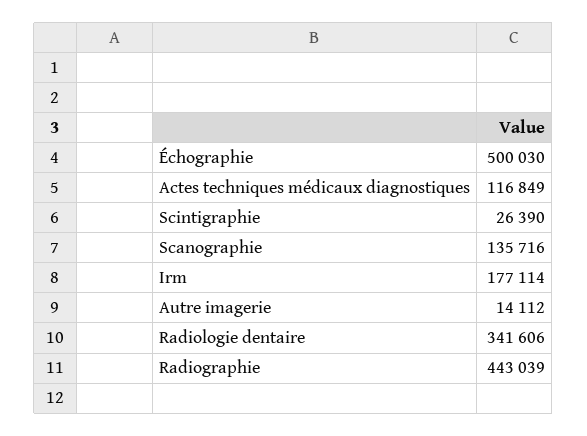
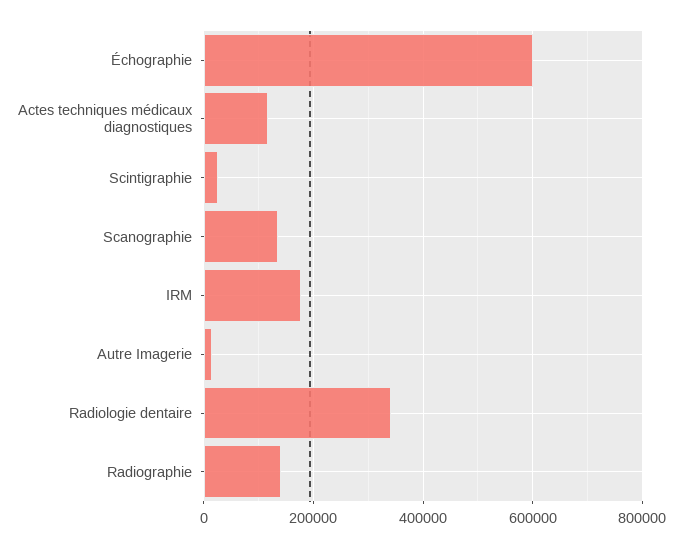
Échographie: 500030 -> 600000
Radiographie: 443039 -> 140000

